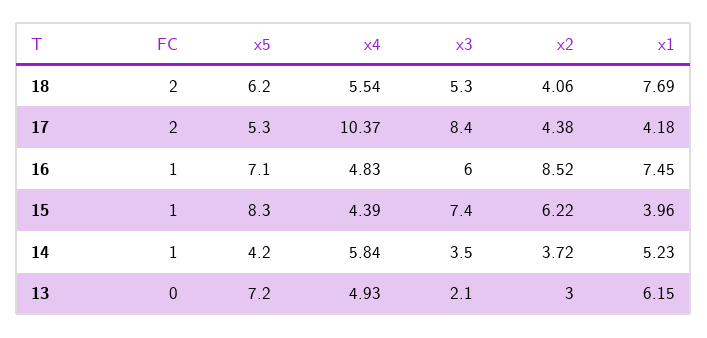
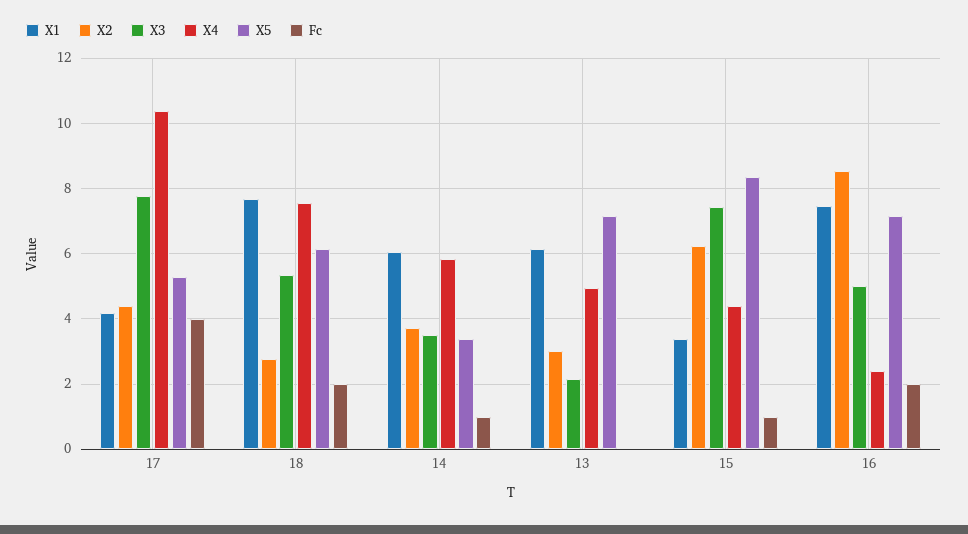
x4, 18: 5.54 -> 7.6
x2, 18: 4.06 -> 2.8
FC, 17: 2 -> 4
x3, 17: 8.4 -> 7.8
FC, 16: 1 -> 2
x4, 16: 4.83 -> 2.4
x3, 16: 6 -> 5
x1, 15: 3.96 -> 3.4
x5, 14: 4.2 -> 3.4
x1, 14: 5.23 -> 6

